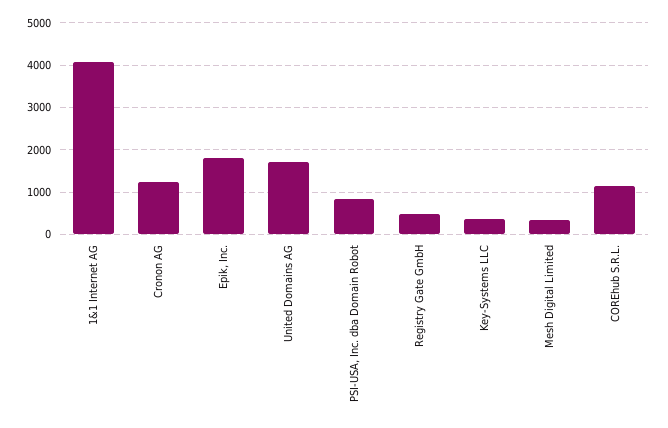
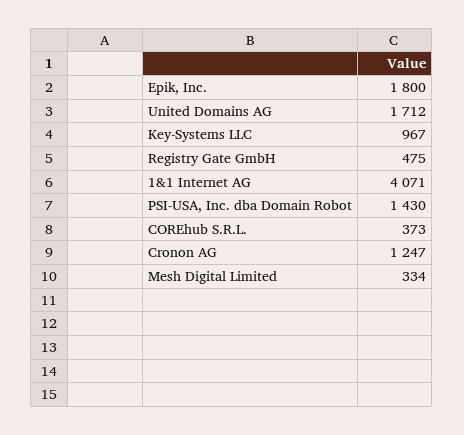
PSI-USA, Inc. dba Domain Robot: 800 -> 1430
Key-Systems LLC: 400 -> 967
COREhub S.R.L.: 1200 -> 373

